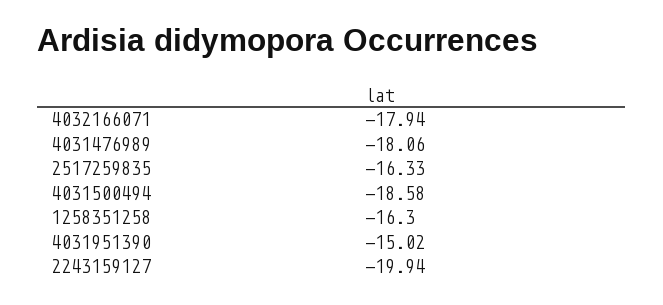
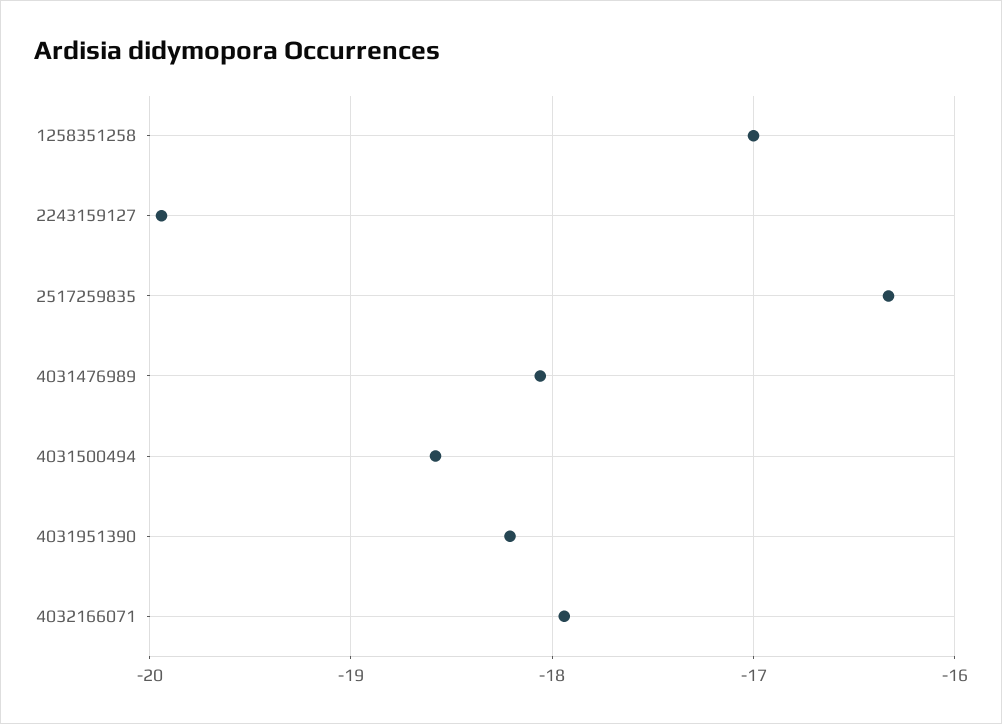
1258351258: -16.3 -> -17
4031951390: -15.02 -> -18.2

